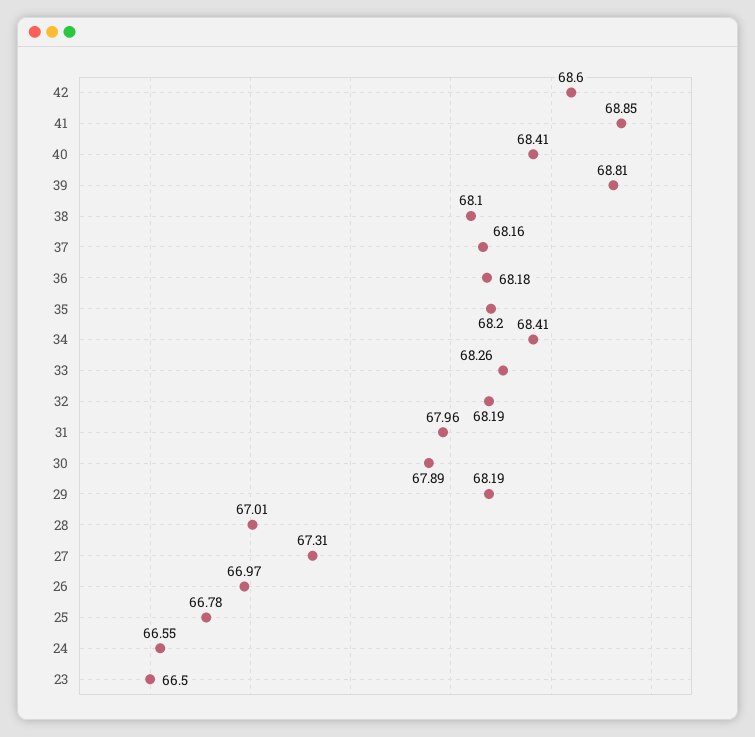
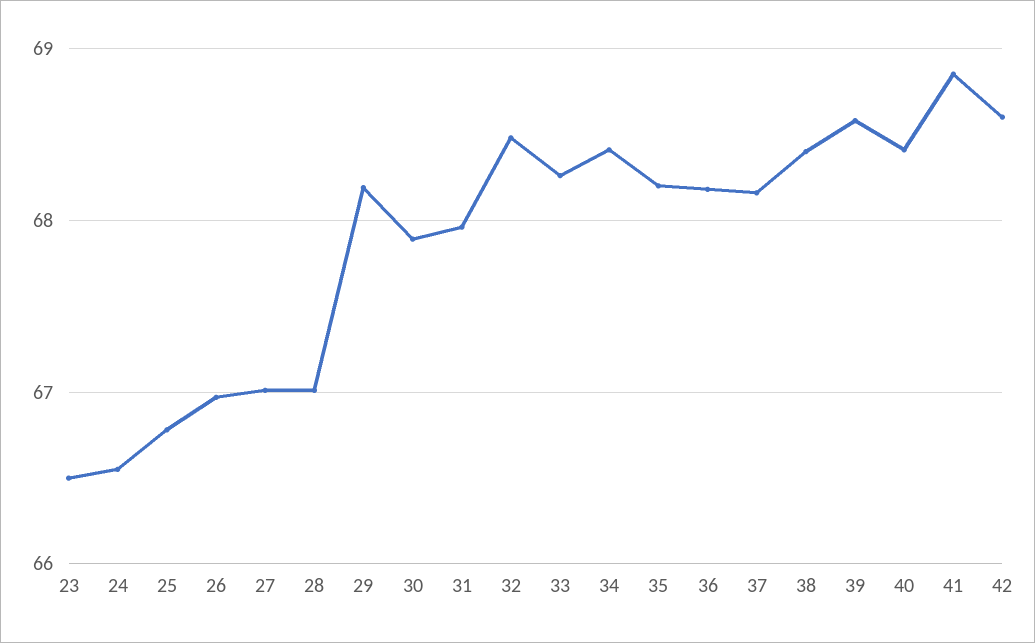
39: 68.81 -> 68.6
38: 68.1 -> 68.4
32: 68.19 -> 68.5
27: 67.31 -> 67

